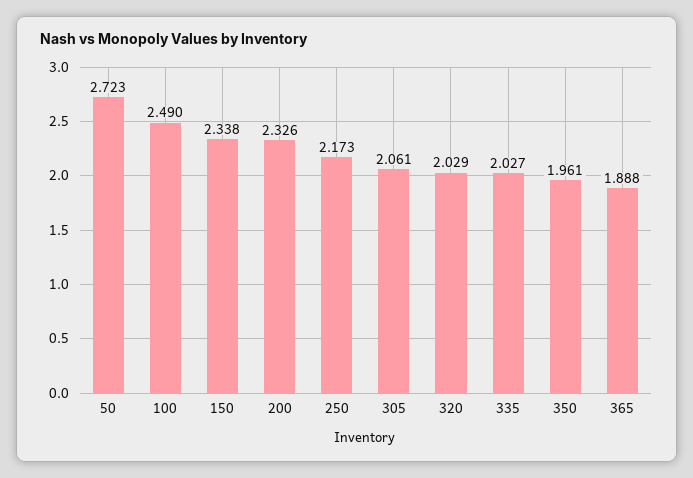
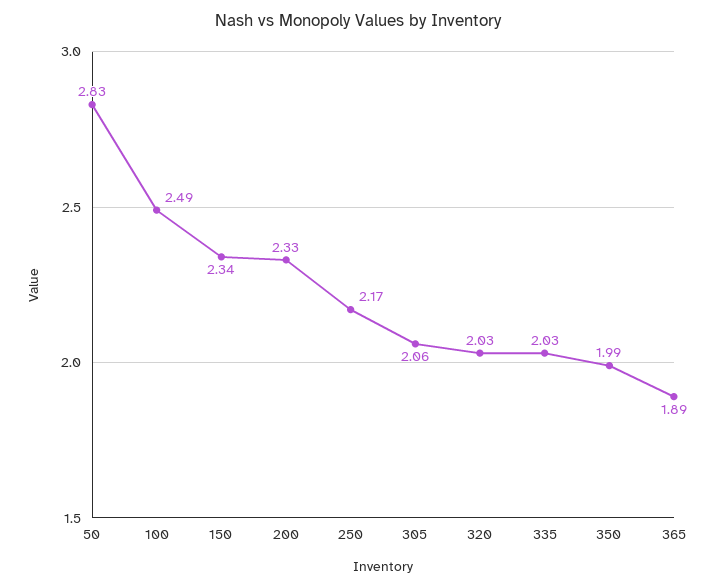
50: 2.723 -> 2.83
350: 1.961 -> 1.99

